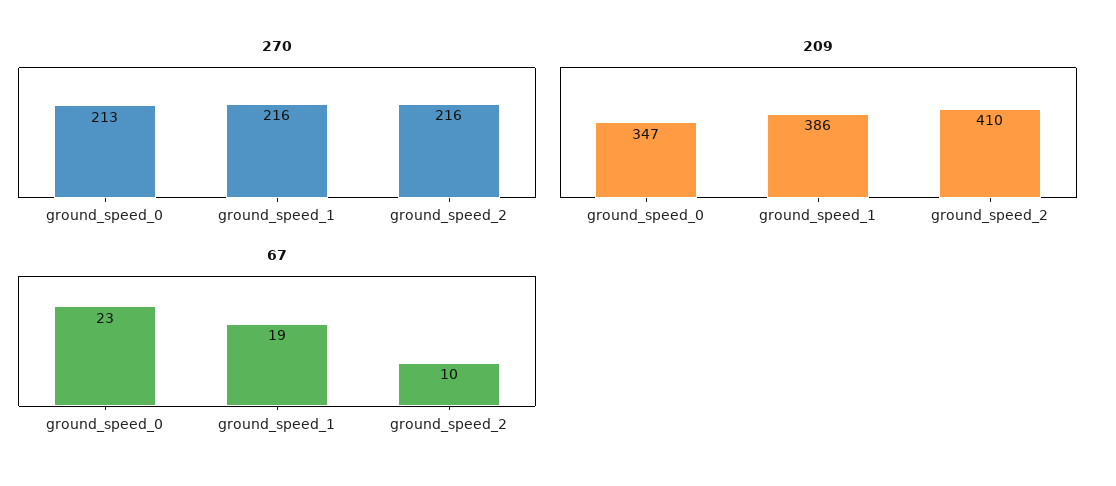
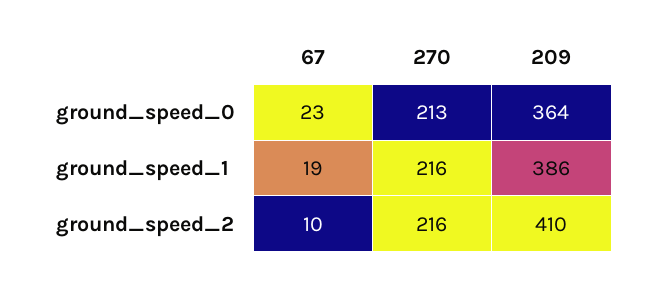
209, ground_speed_0: 347 -> 364

